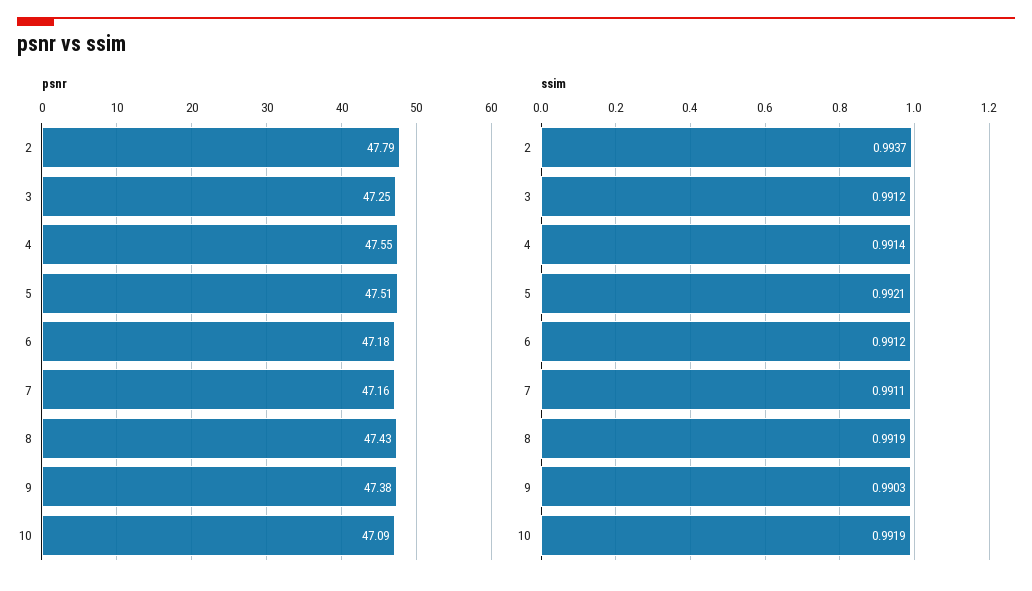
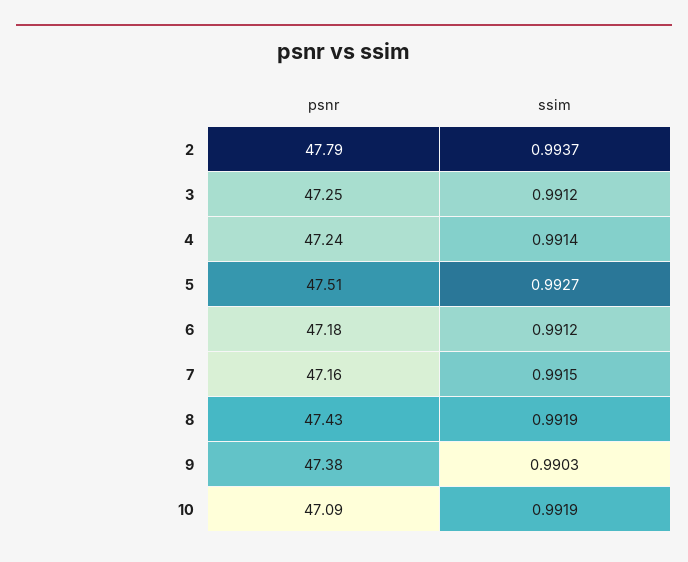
psnr, 4: 47.55 -> 47.24
ssim, 5: 0.9921 -> 0.9927
ssim, 7: 0.9911 -> 0.9915

